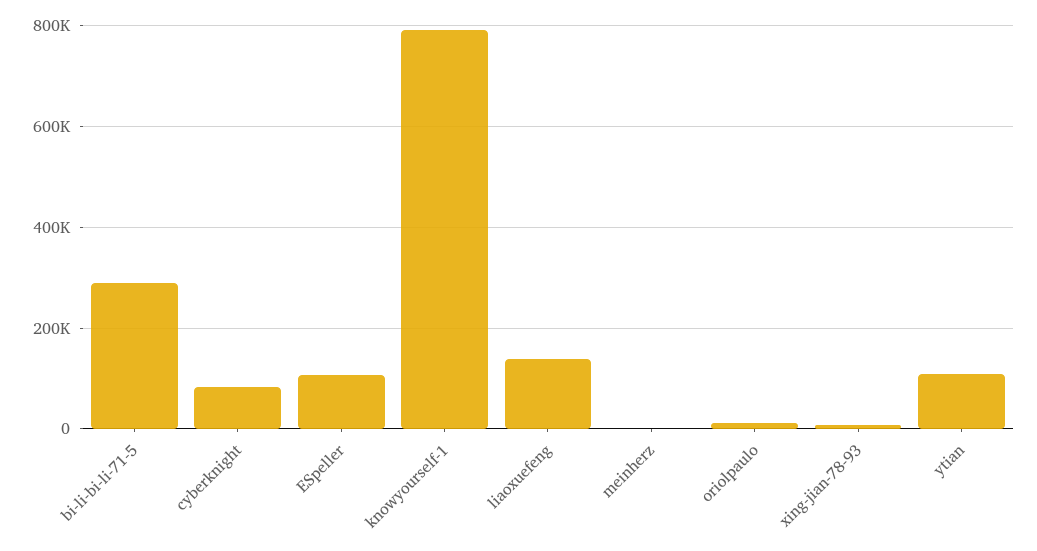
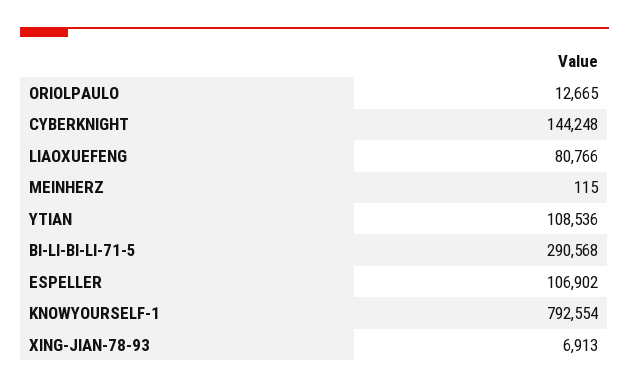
cyberknight: 80000 -> 144248
liaoxuefeng: 140000 -> 80766

